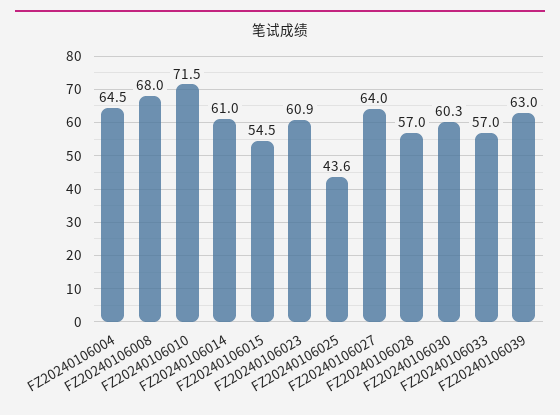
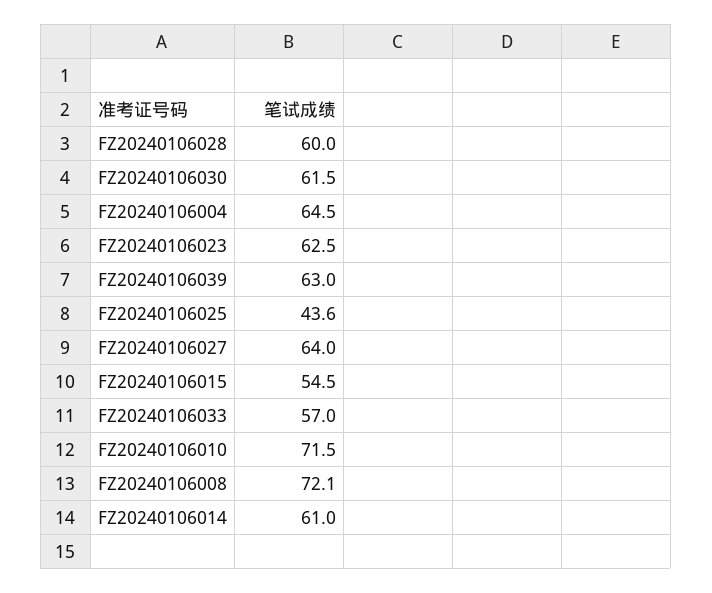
FZ20240106008: 68 -> 72.1
FZ20240106023: 60.9 -> 62.5
FZ20240106028: 57 -> 60
FZ20240106030: 60.3 -> 61.5

